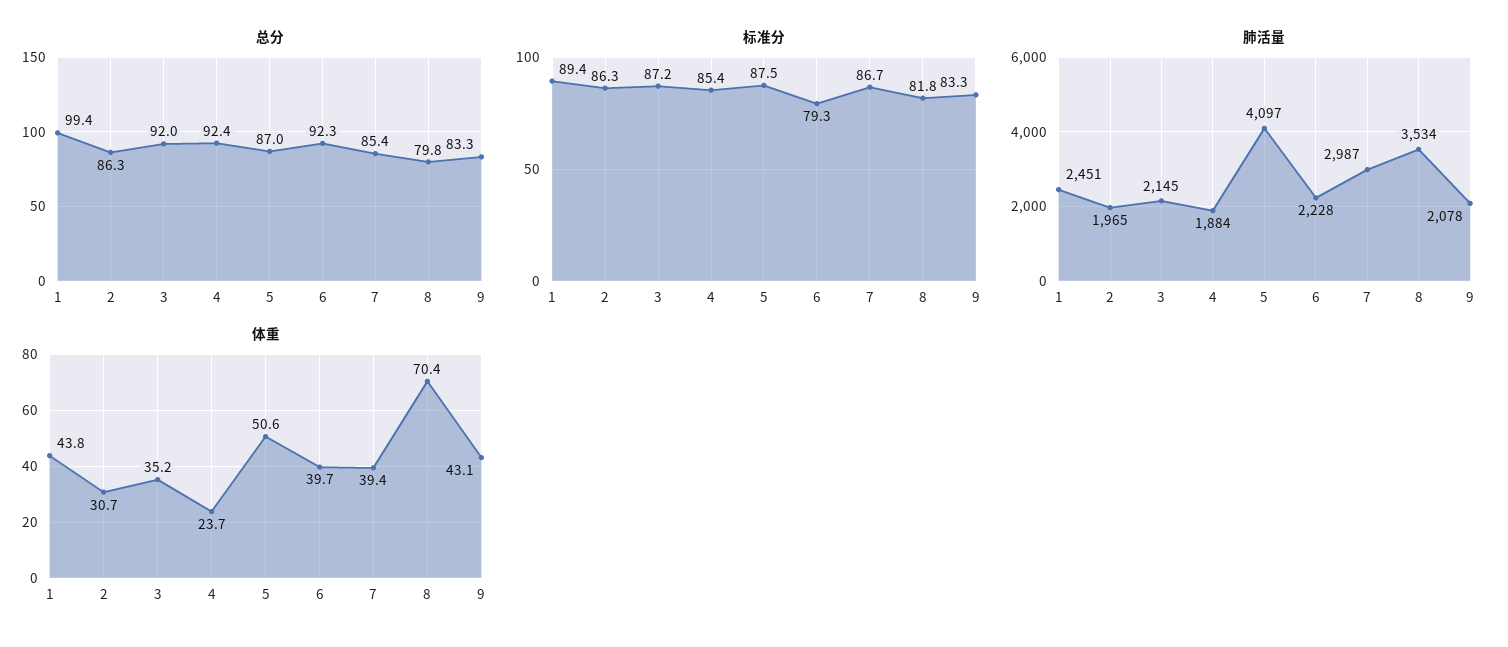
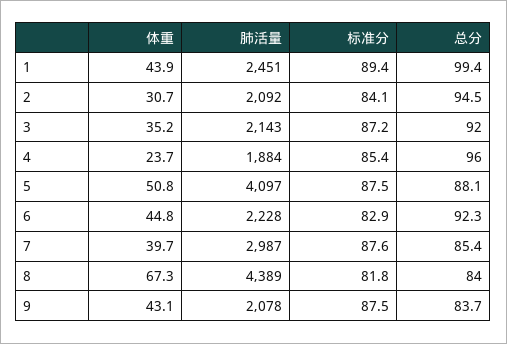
总分, 2: 86.3 -> 94.5
总分, 4: 92.4 -> 96
总分, 5: 87 -> 88.1
总分, 8: 79.8 -> 84
总分, 9: 83.3 -> 83.7
标准分, 2: 86.3 -> 84.1
标准分, 6: 79.3 -> 82.9
标准分, 7: 86.7 -> 87.6
标准分, 9: 83.3 -> 87.5
肺活量, 2: 1965 -> 2092
肺活量, 3: 2145 -> 2143
肺活量, 8: 3534 -> 4389
体重, 1: 43.8 -> 43.9
体重, 5: 50.6 -> 50.8
体重, 6: 39.7 -> 44.8
体重, 7: 39.4 -> 39.7
体重, 8: 70.4 -> 67.3

